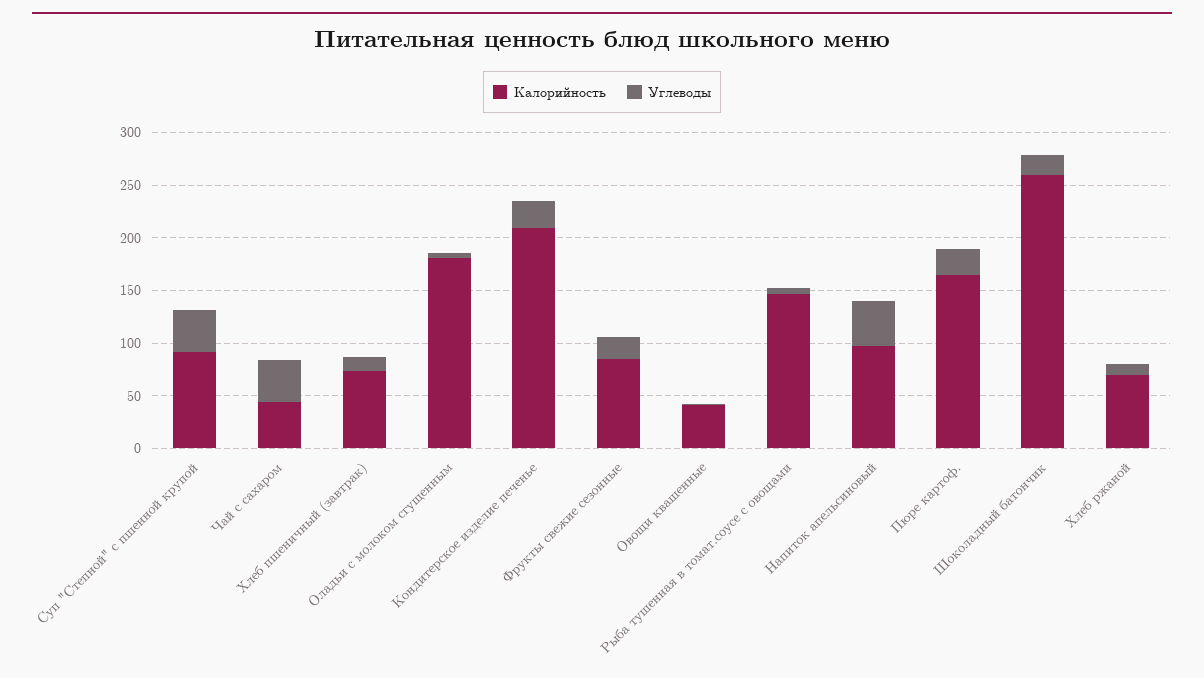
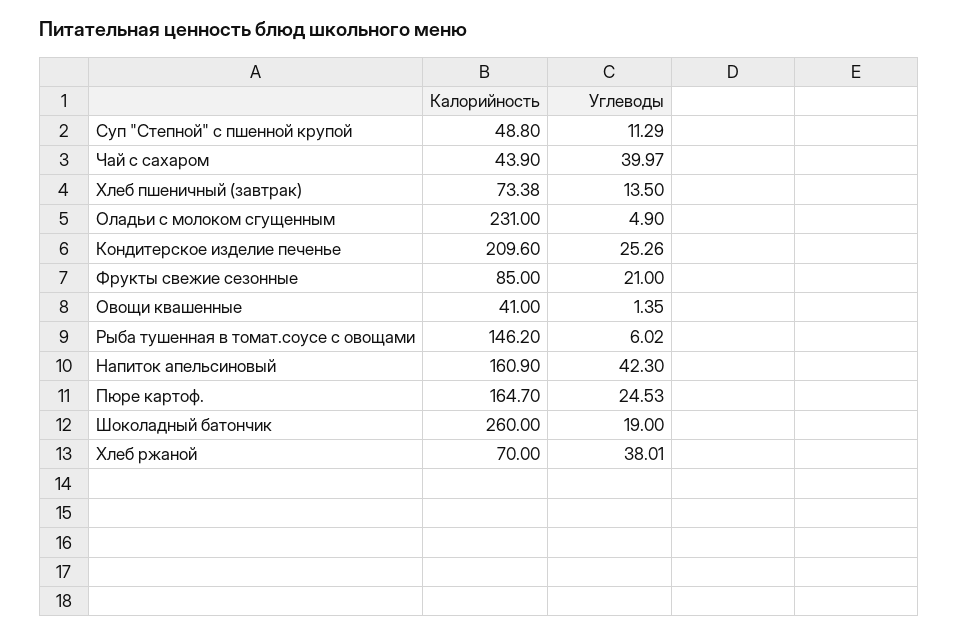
Калорийность, Суп "Степной" с пшенной крупой: 90 -> 48.8
Углеводы, Суп "Степной" с пшенной крупой: 40 -> 11.29
Калорийность, Оладьи с молоком сгущенным: 180 -> 231
Калорийность, Напиток апельсиновый: 100 -> 160.9
Углеводы, Хлеб ржаной: 10 -> 38.01

